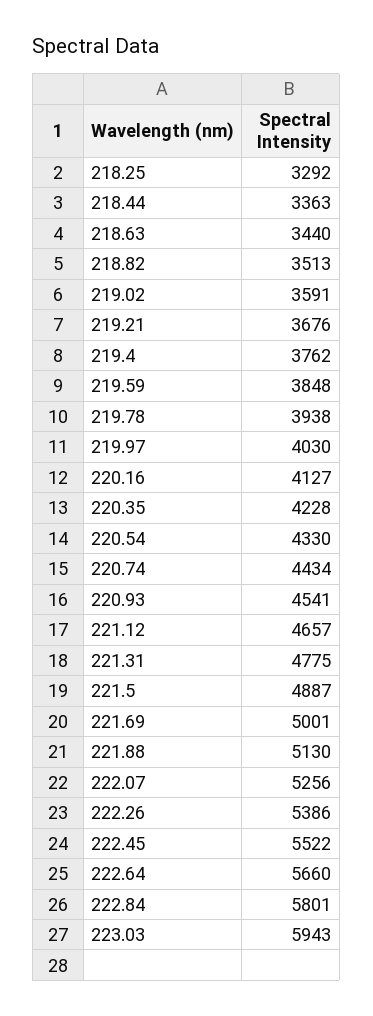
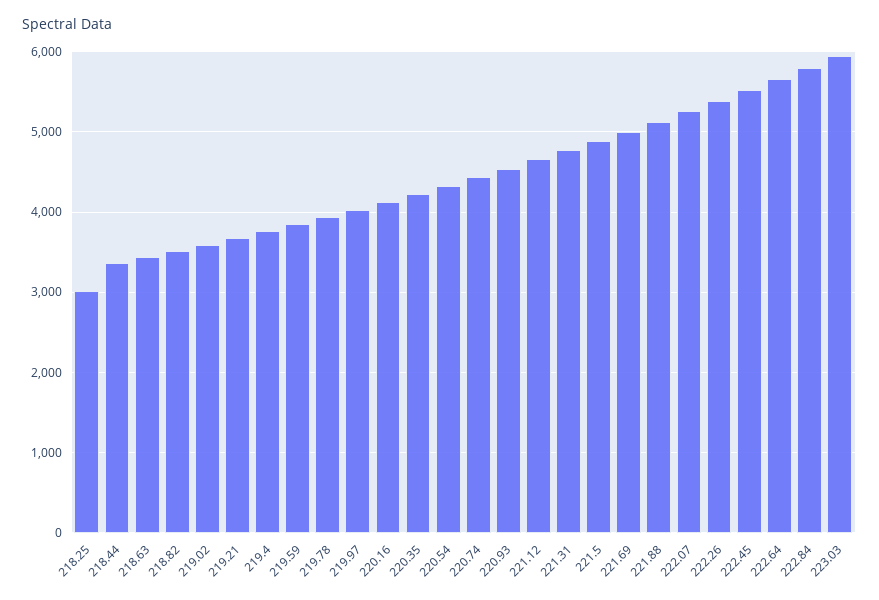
218.25: 3292 -> 3000

